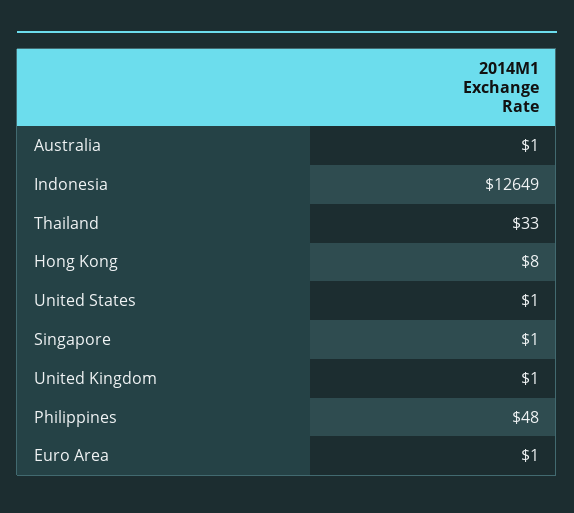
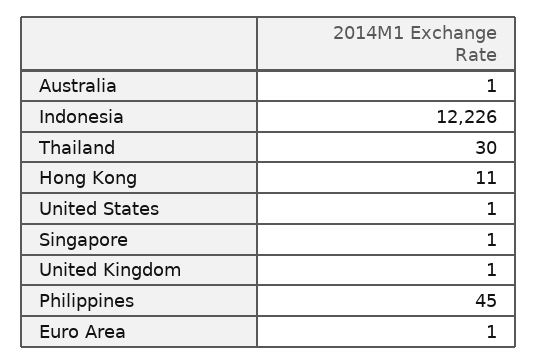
Indonesia: 12649 -> 12226
Thailand: 33 -> 30
Hong Kong: 8 -> 11
Philippines: 48 -> 45

